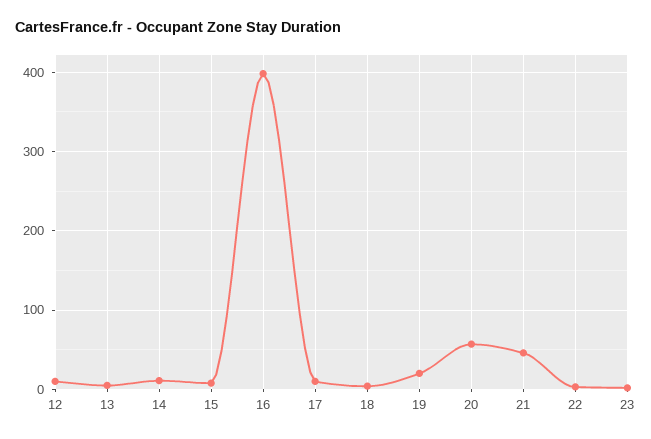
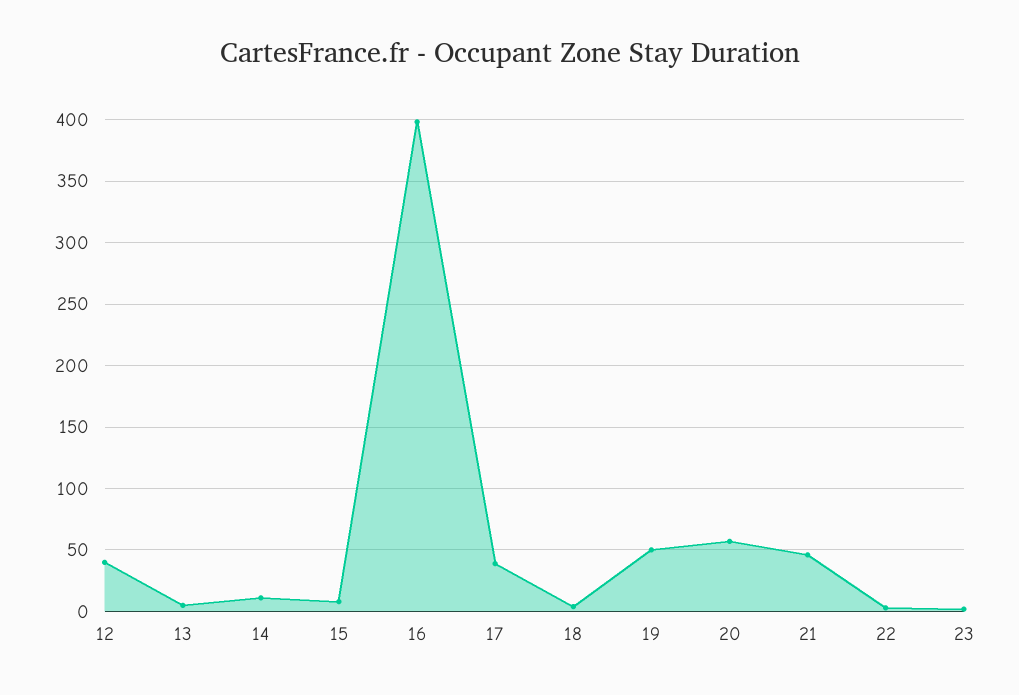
12: 10 -> 40
17: 10 -> 40
19: 20 -> 50

